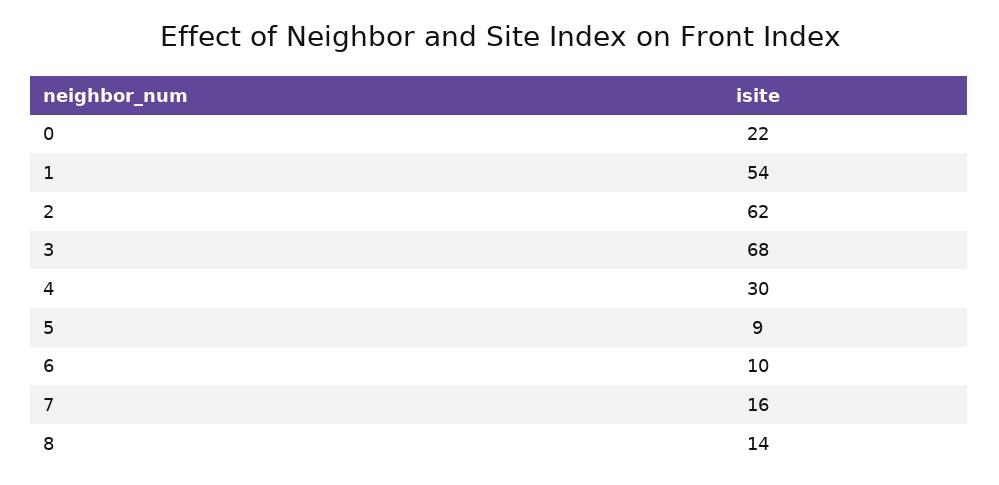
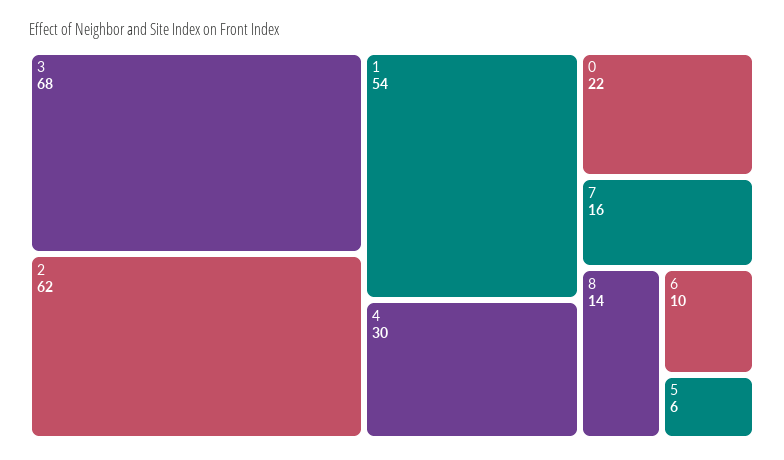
5: 9 -> 6

